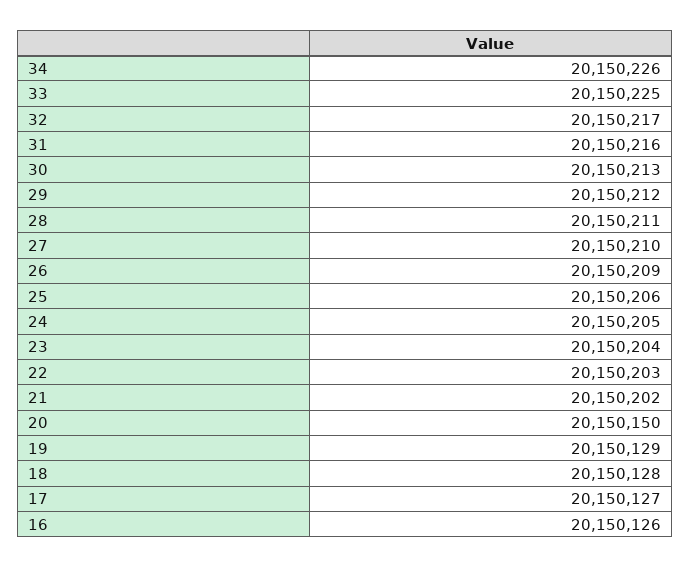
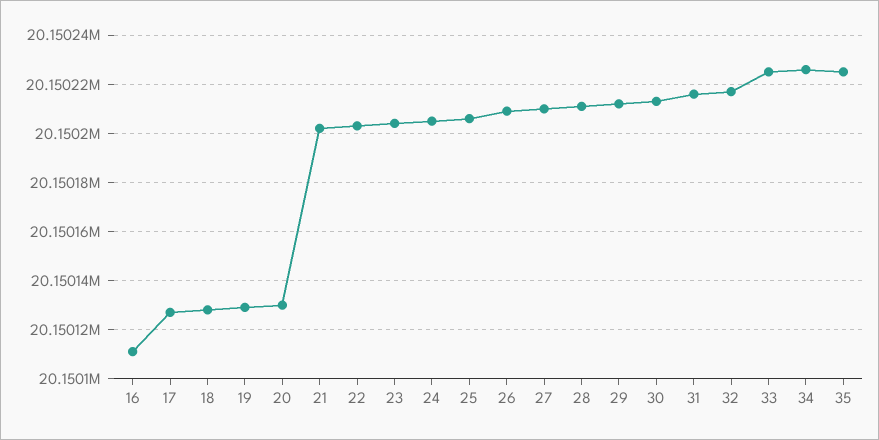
20: 20150150 -> 20150130
16: 20150126 -> 20150110
35: none -> 20150225

